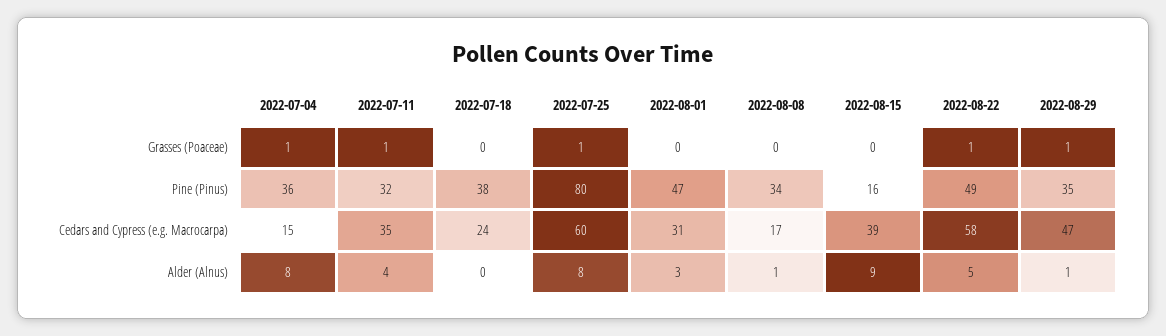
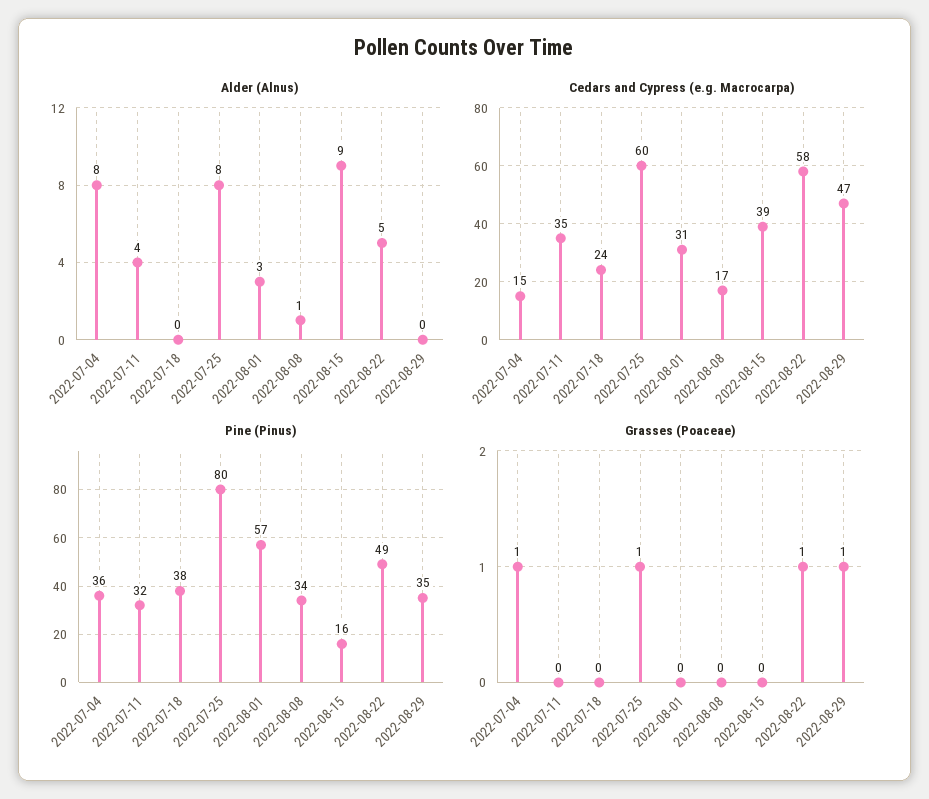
Grasses (Poaceae), 2022-07-11: 1 -> 0
Pine (Pinus), 2022-08-01: 47 -> 57
Alder (Alnus), 2022-08-29: 1 -> 0

